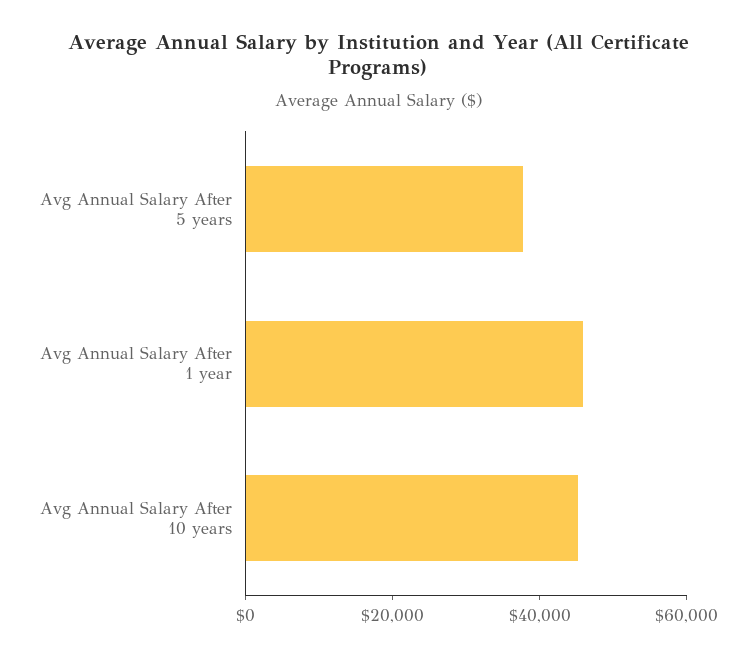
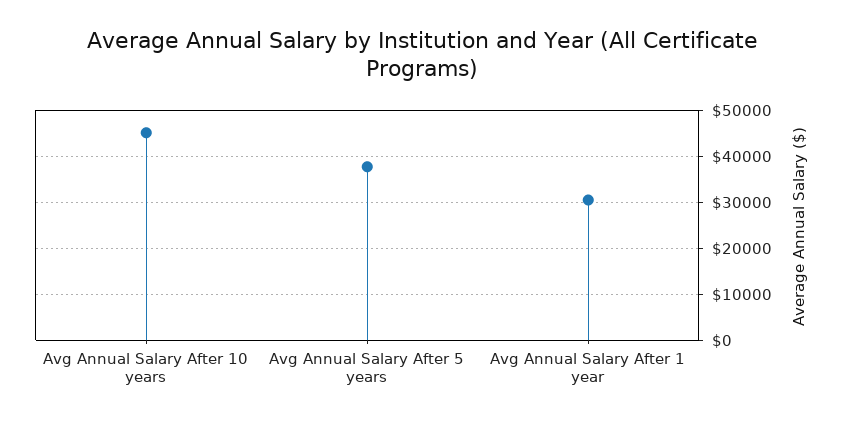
Avg Annual Salary After 1 year: 45000 -> 30000

